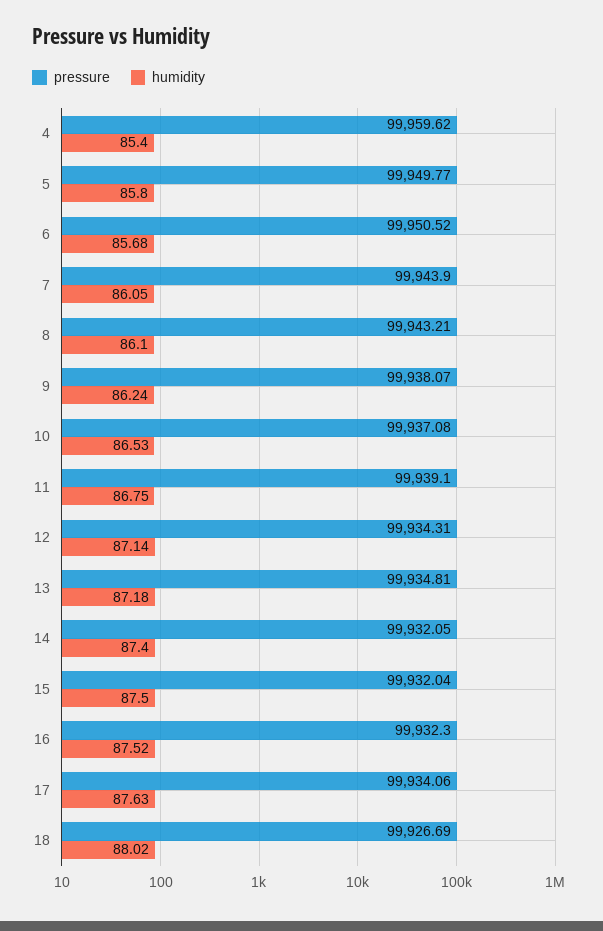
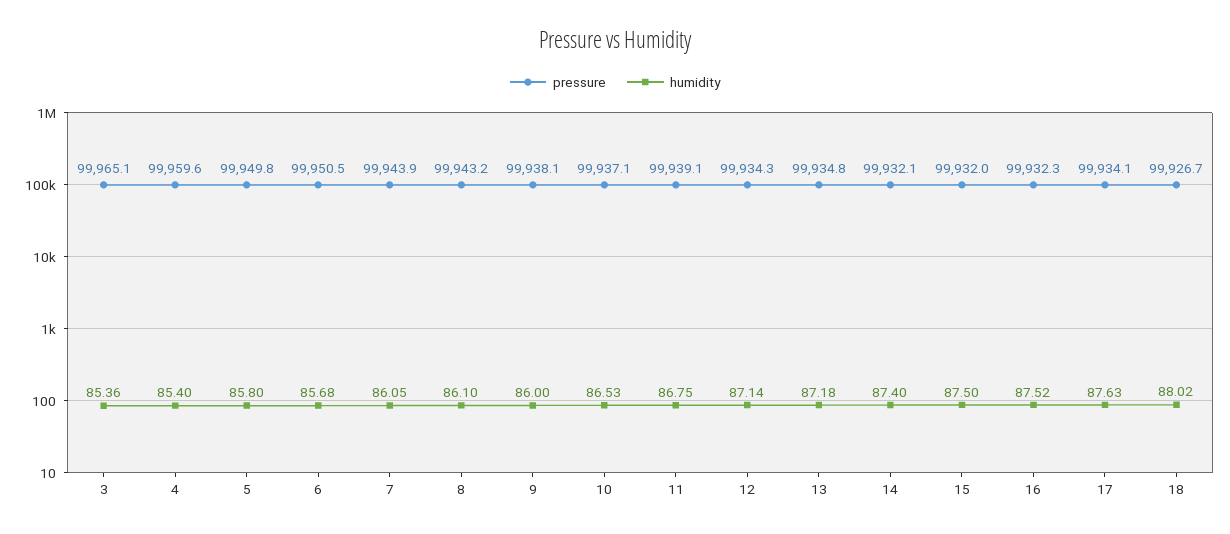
humidity, 9: 86.24 -> 86
pressure, 3: none -> 99965.1
humidity, 3: none -> 85.36

